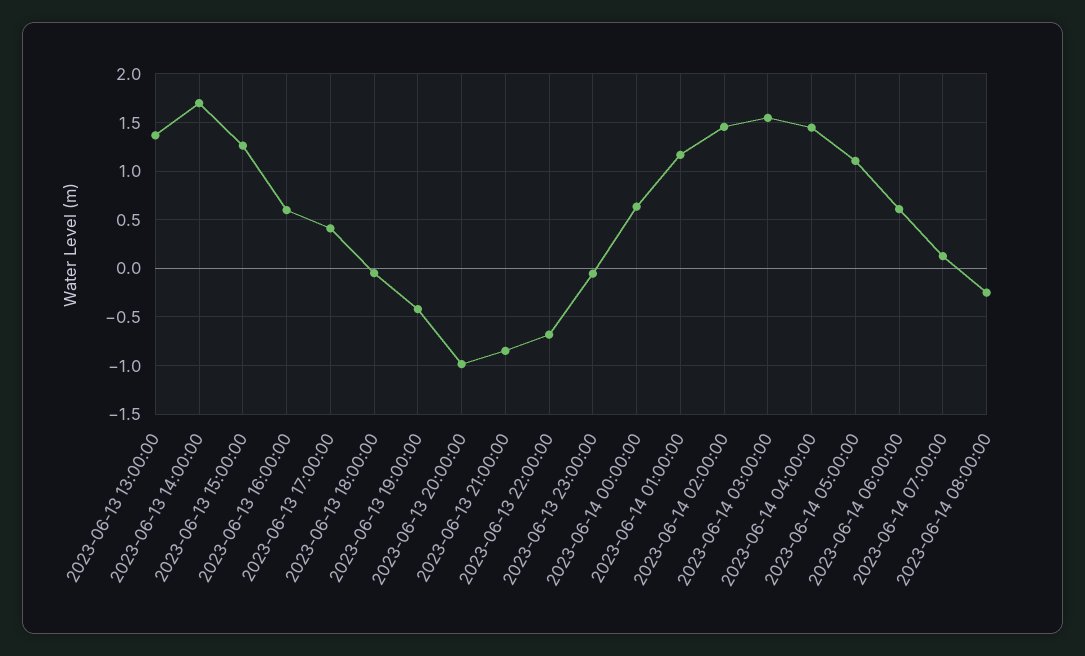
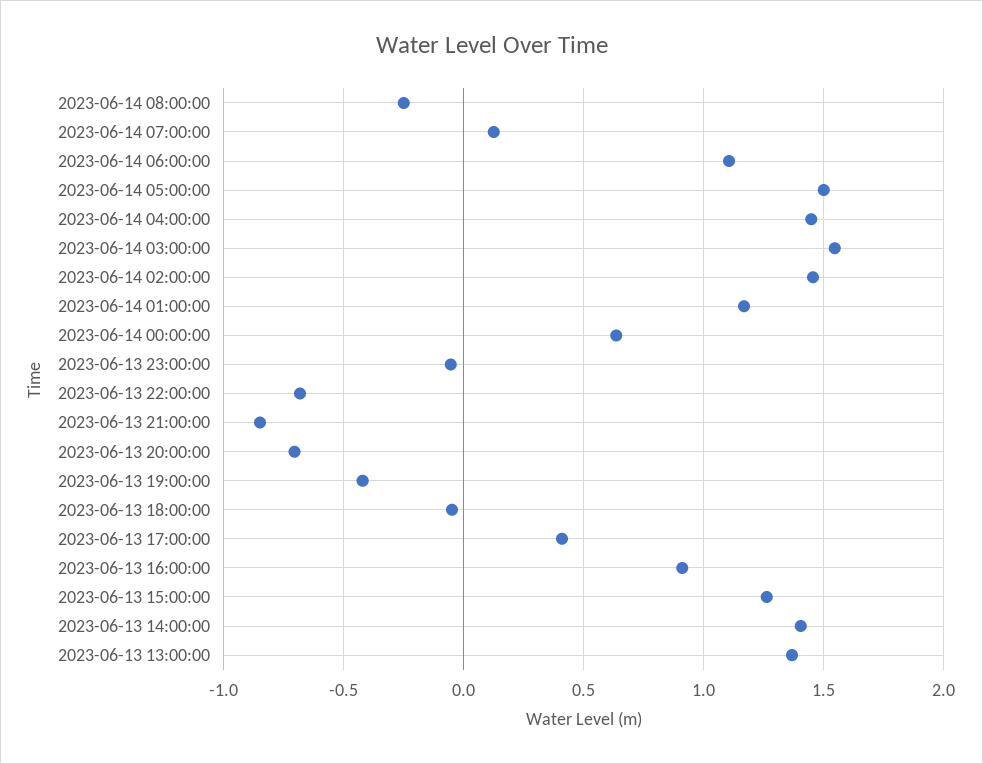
2023-06-13 14:00:00: 1.7 -> 1.4
2023-06-13 16:00:00: 0.6 -> 0.9
2023-06-13 20:00:00: -1 -> -0.7
2023-06-14 05:00:00: 1.1 -> 1.5
2023-06-14 06:00:00: 0.6 -> 1.1

